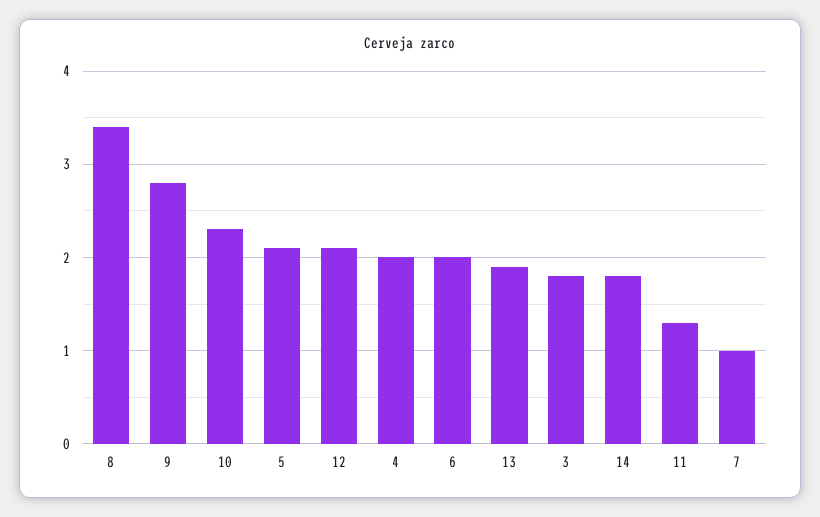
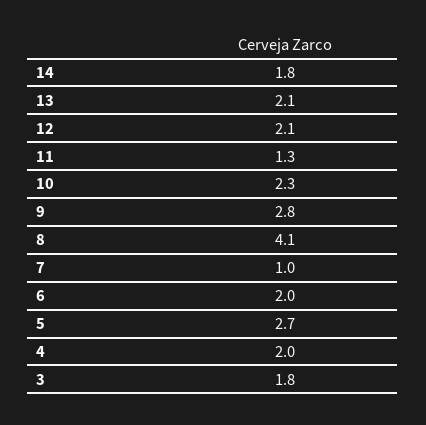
8: 3.4 -> 4.1
5: 2.1 -> 2.7
13: 1.9 -> 2.1

